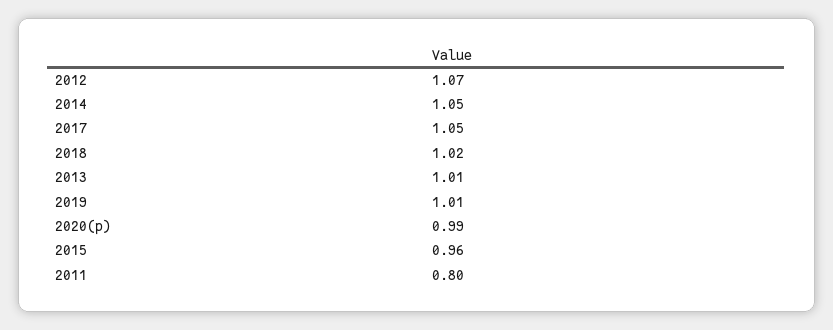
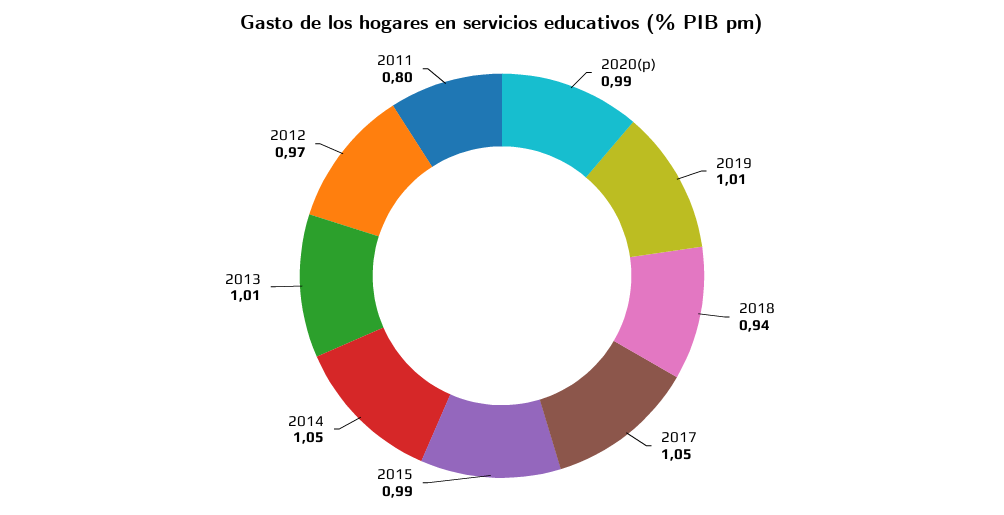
2012: 1.07 -> 0.97
2018: 1.02 -> 0.94
2015: 0.96 -> 0.99

